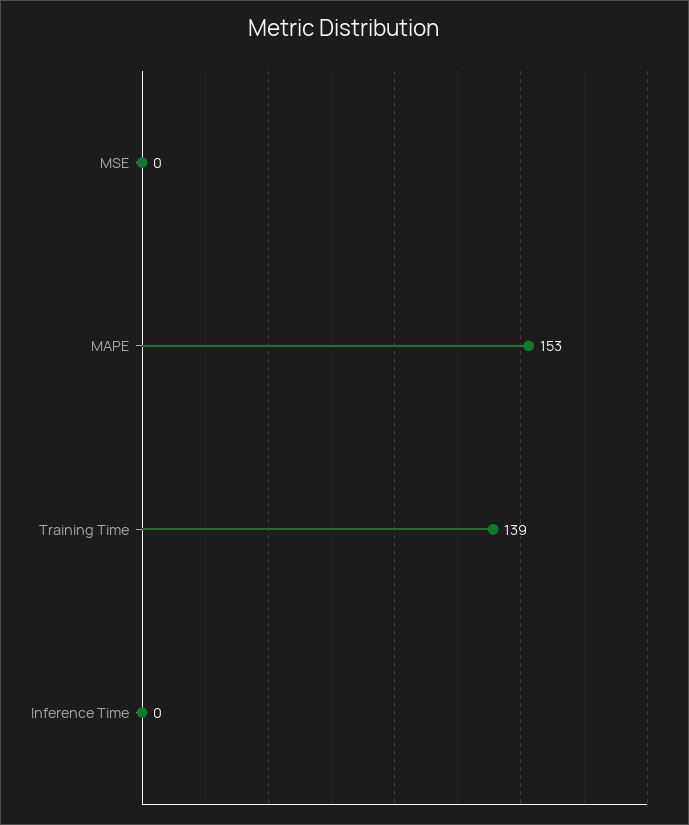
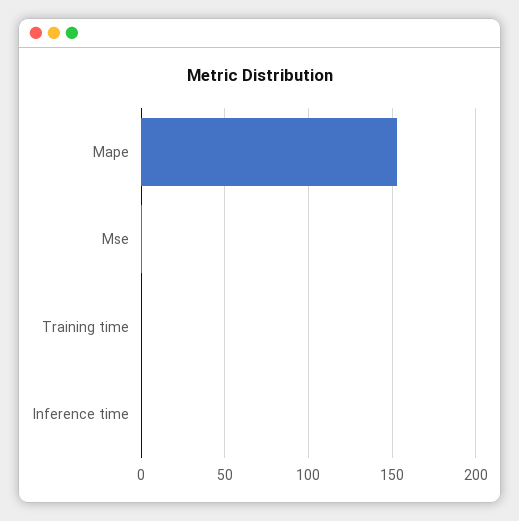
Training Time: 139 -> 0

